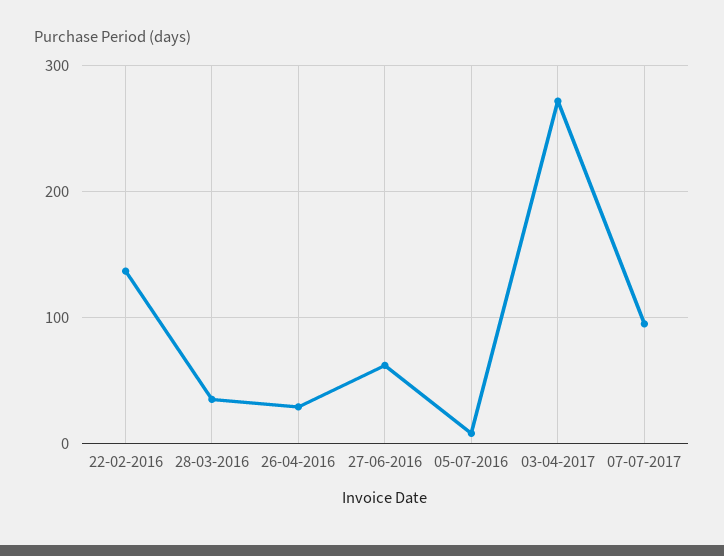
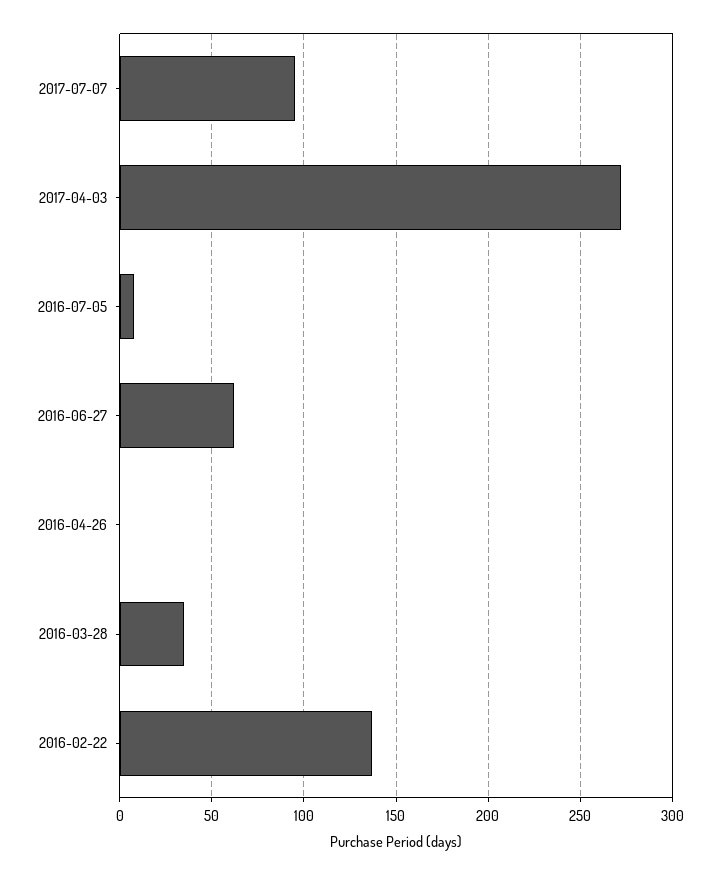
26-04-2016: 30 -> 0

